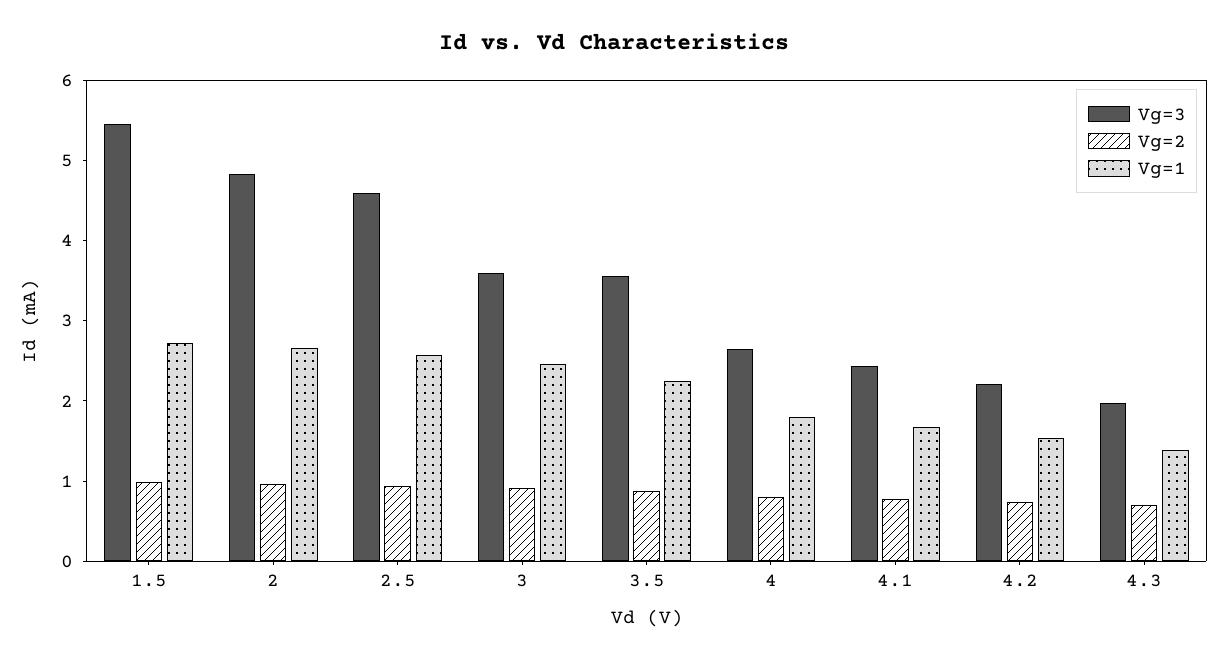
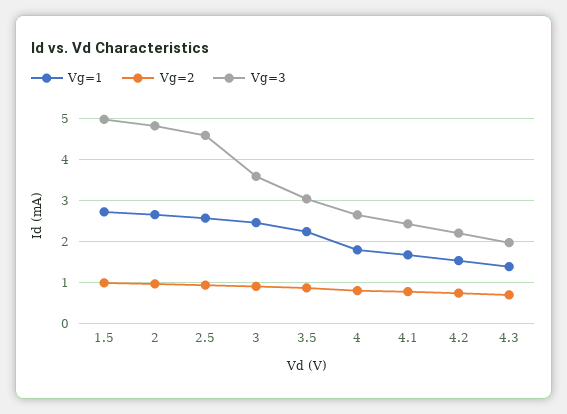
Vg=3, 1.5: 5.4 -> 5
Vg=3, 3.5: 3.6 -> 3

